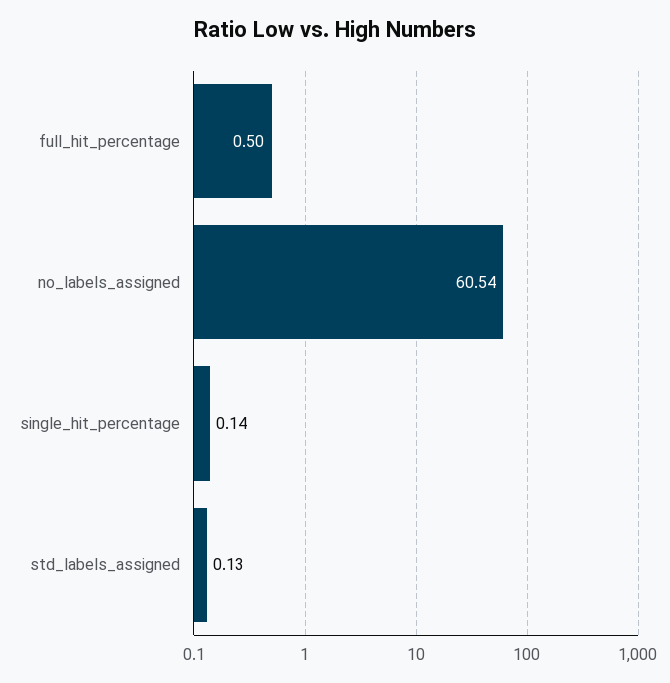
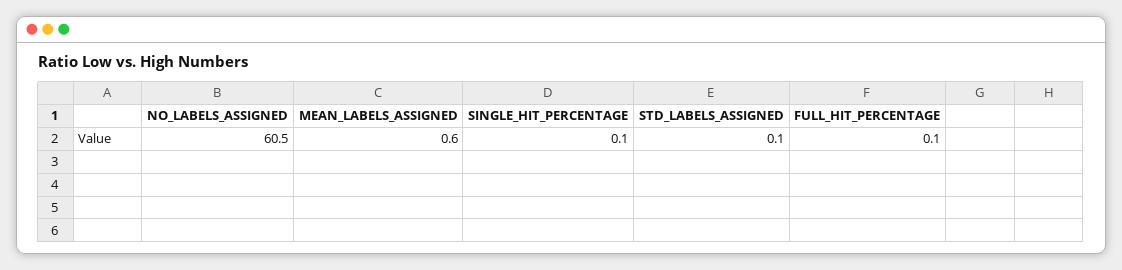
full_hit_percentage: 0.5 -> 0.1
MEAN_LABELS_ASSIGNED: none -> 0.6

